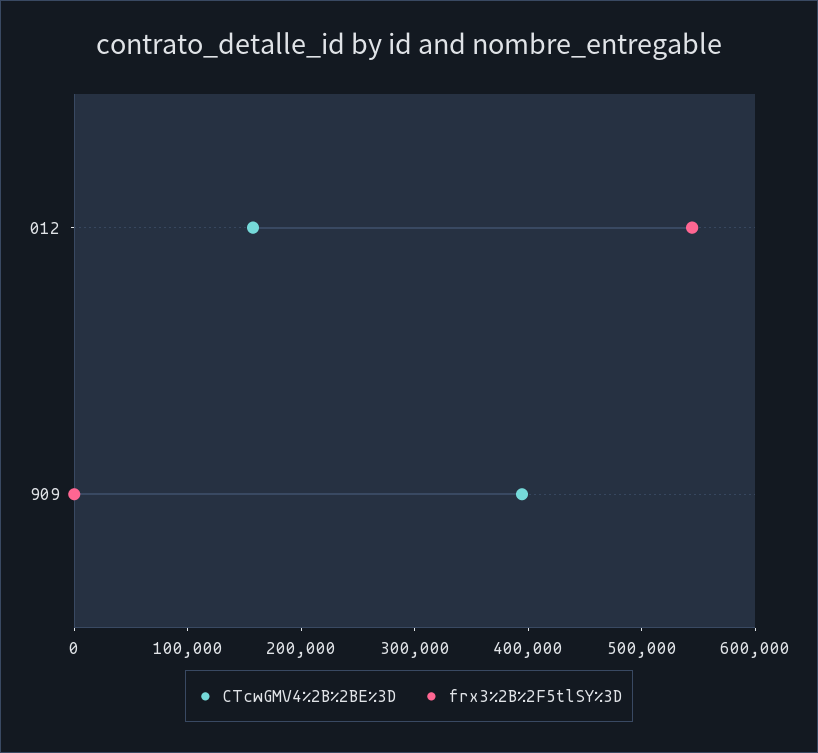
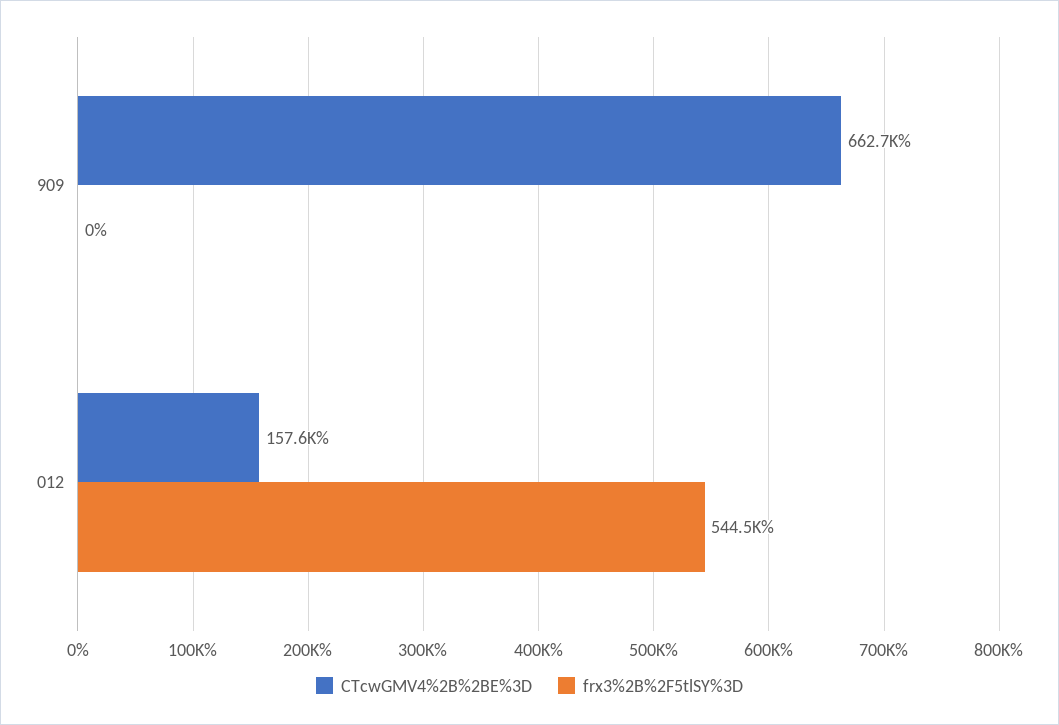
CTcwGMV4%2B%2BE%3D, 909: 400000 -> 662700

